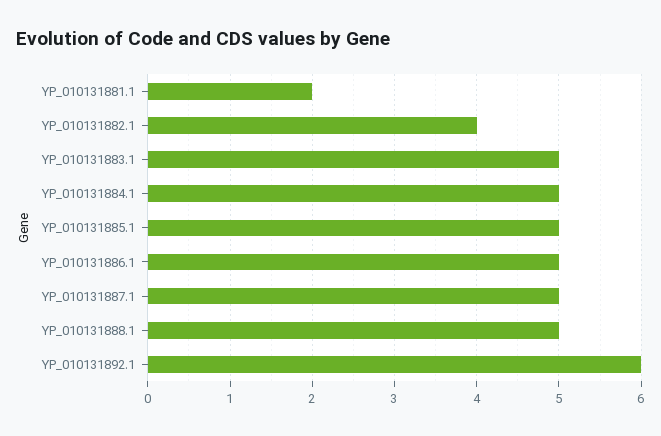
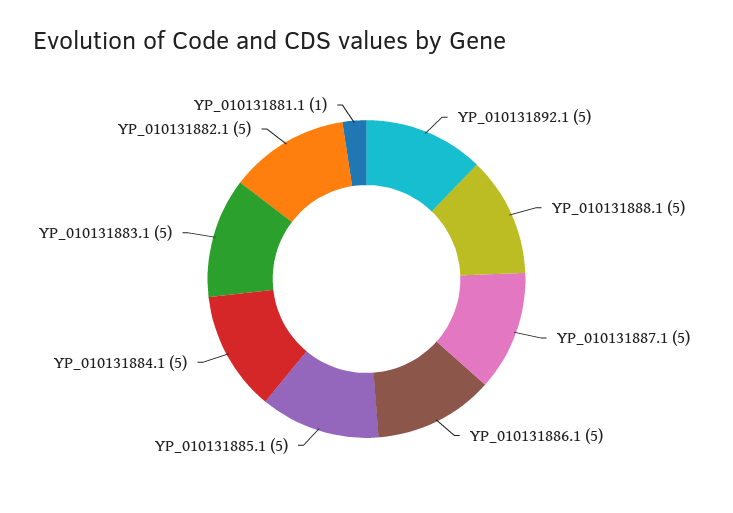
YP_010131881.1: 2 -> 1
YP_010131882.1: 4 -> 5
YP_010131892.1: 6 -> 5

